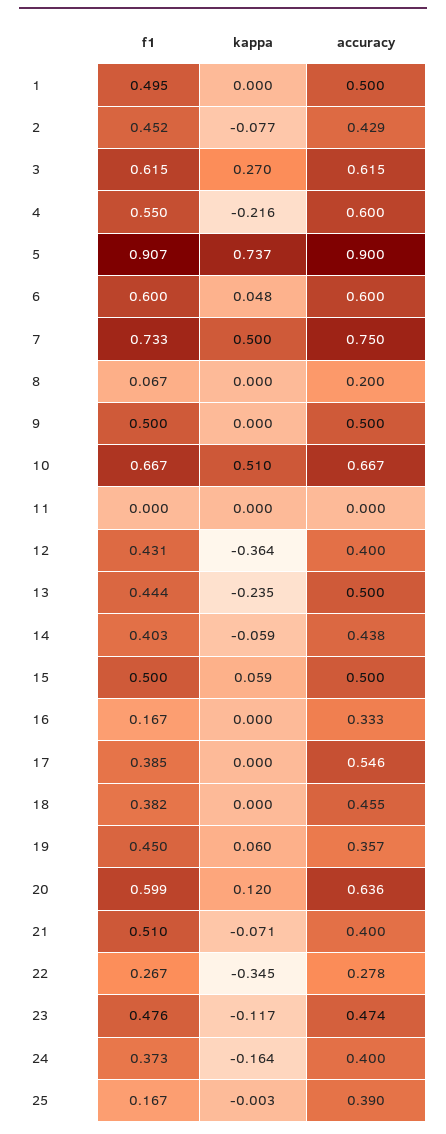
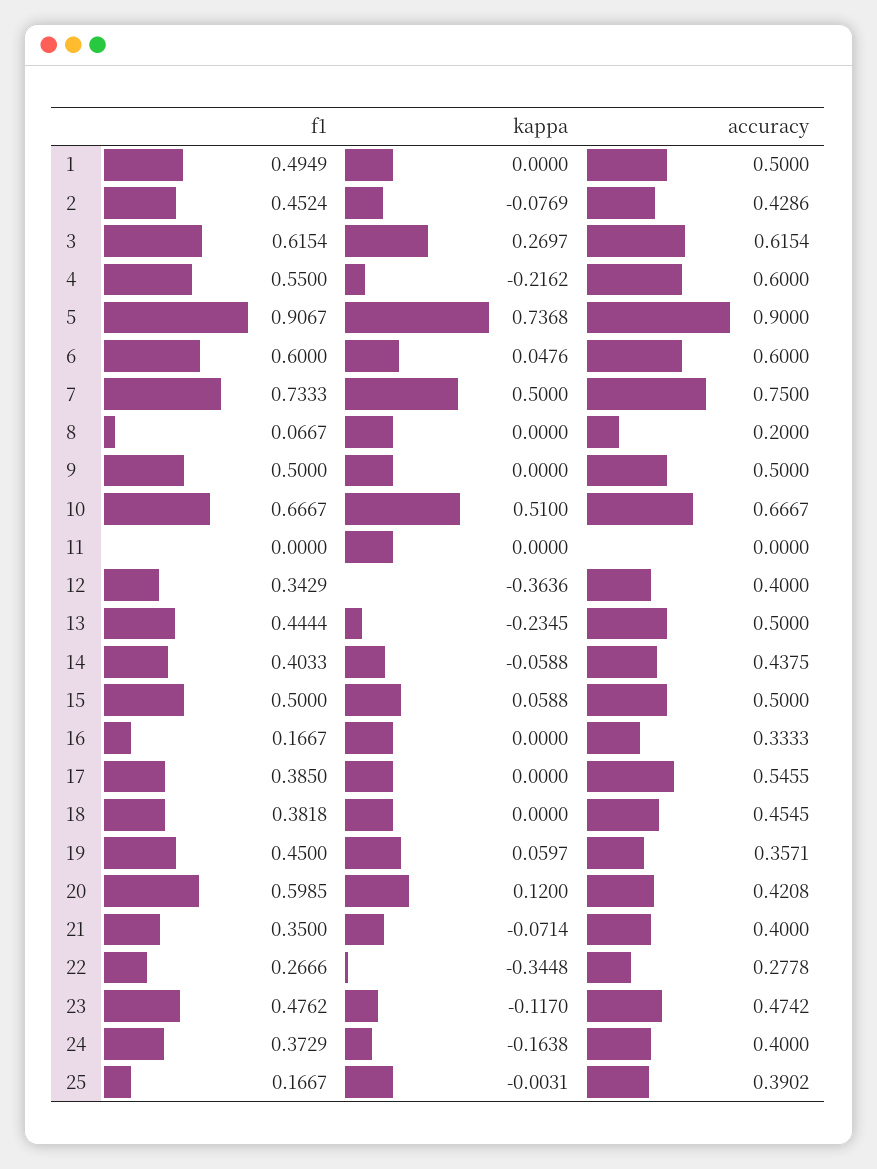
f1, 12: 0.431 -> 0.3429
accuracy, 20: 0.636 -> 0.4208
f1, 21: 0.51 -> 0.35

